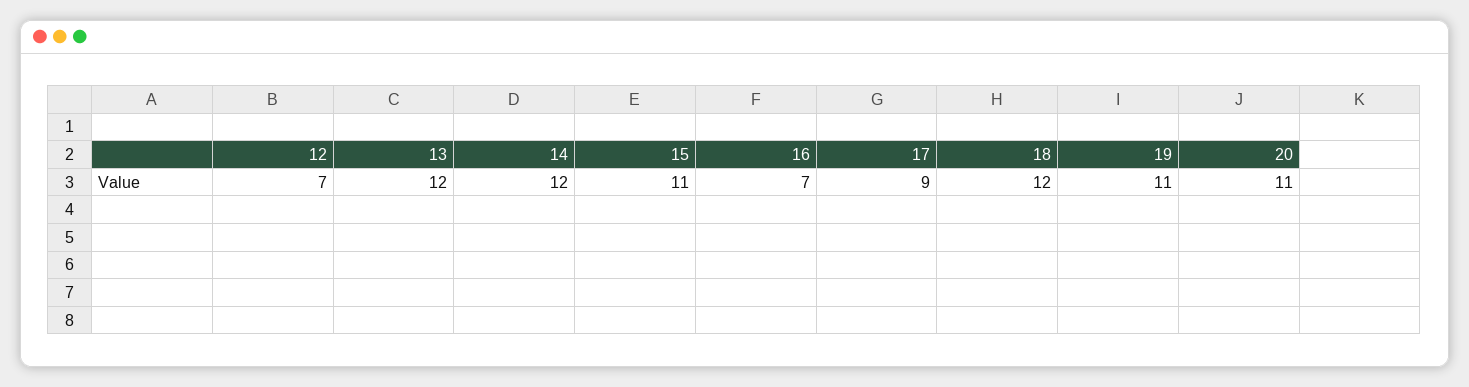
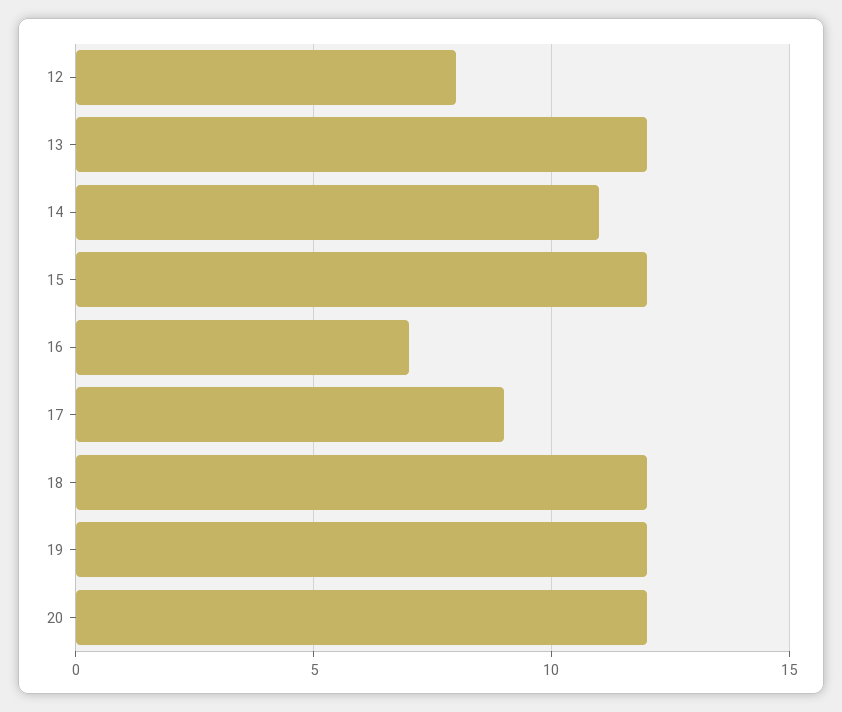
12: 7 -> 8
14: 12 -> 11
15: 11 -> 12
19: 11 -> 12
20: 11 -> 12

